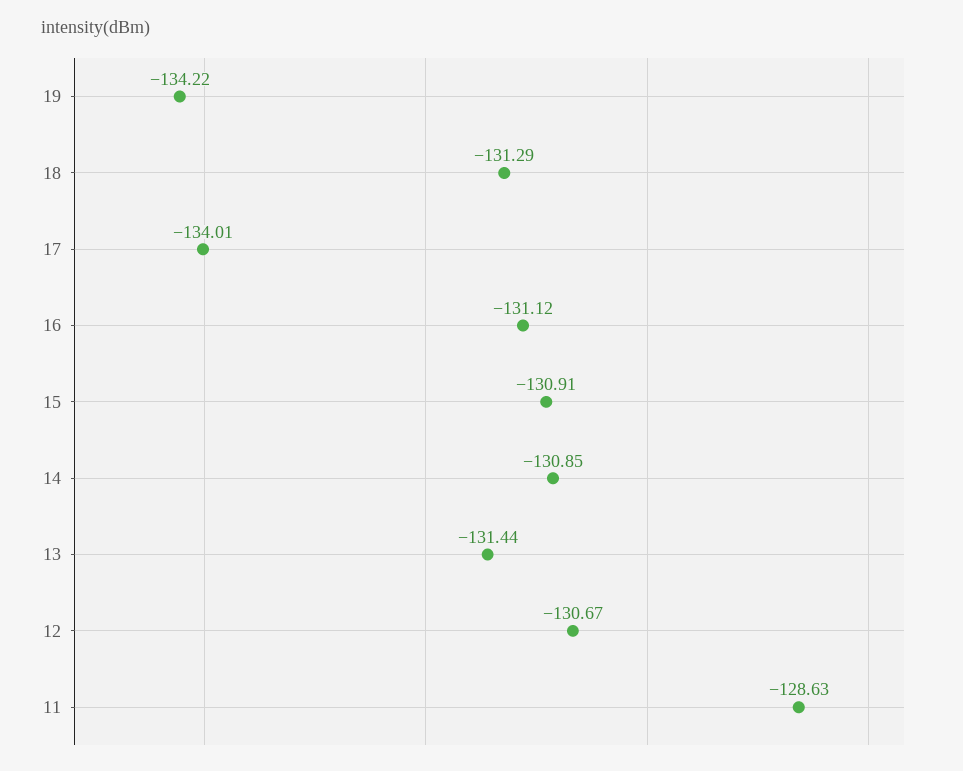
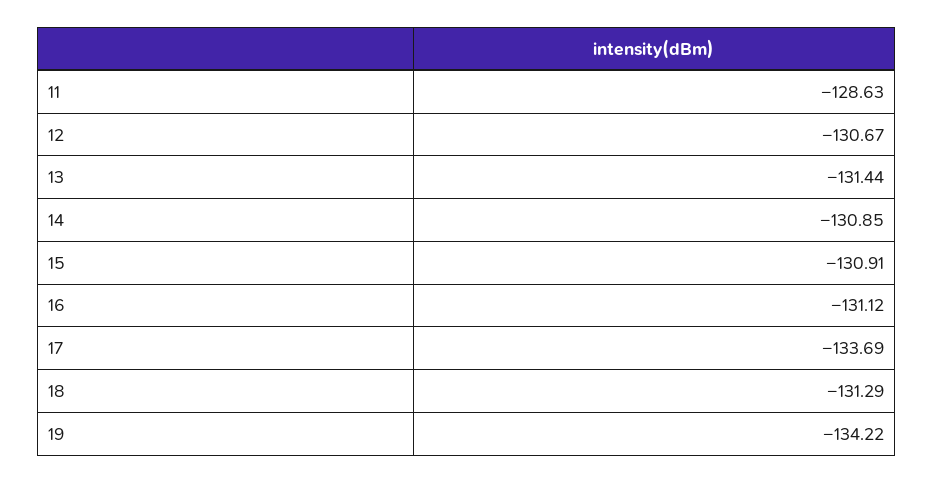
17: -134.01 -> -133.69

